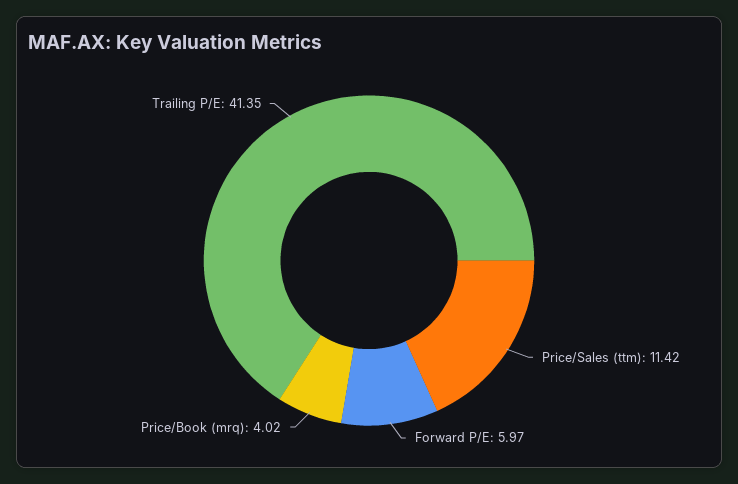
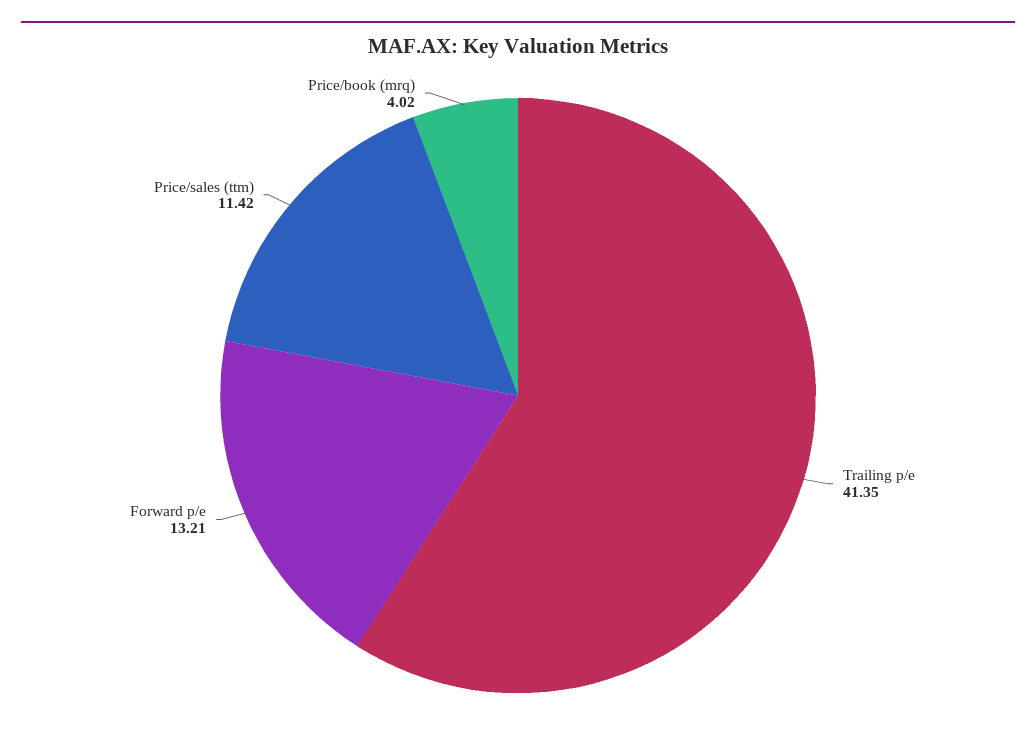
Forward P/E: 5.97 -> 13.21

